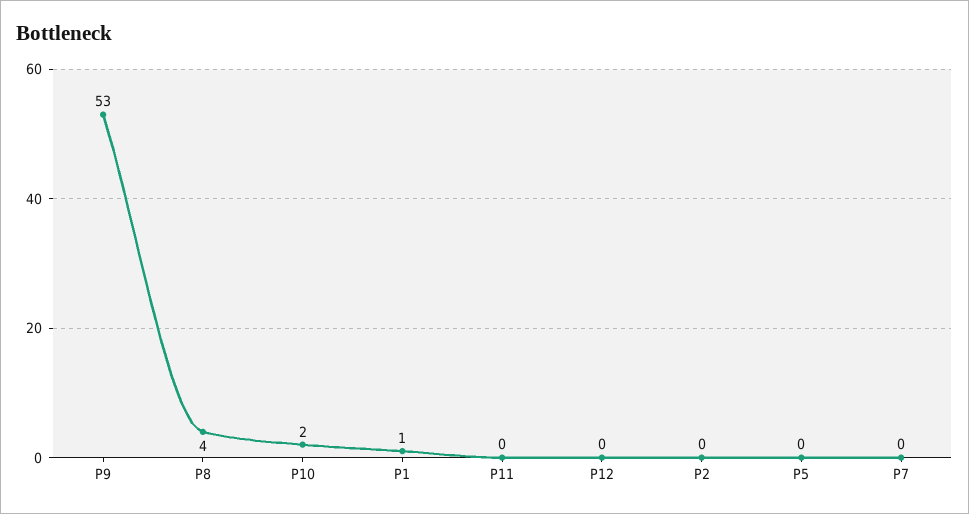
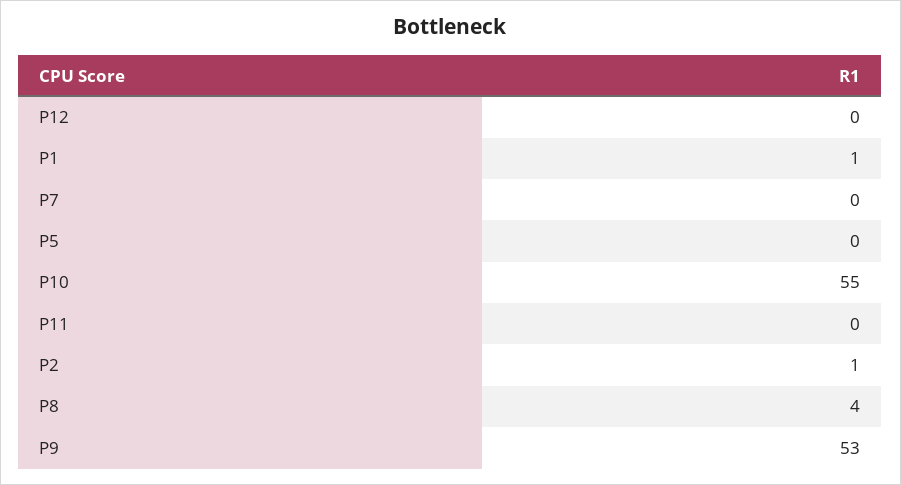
P10: 2 -> 55
P2: 0 -> 1

